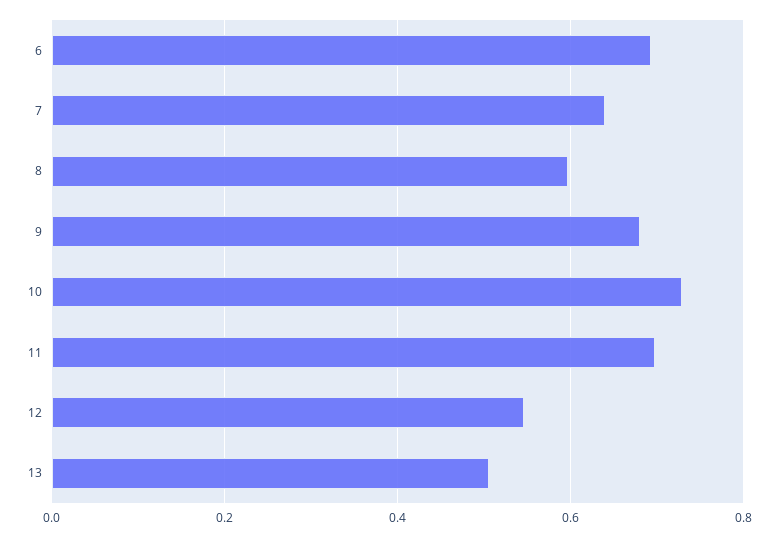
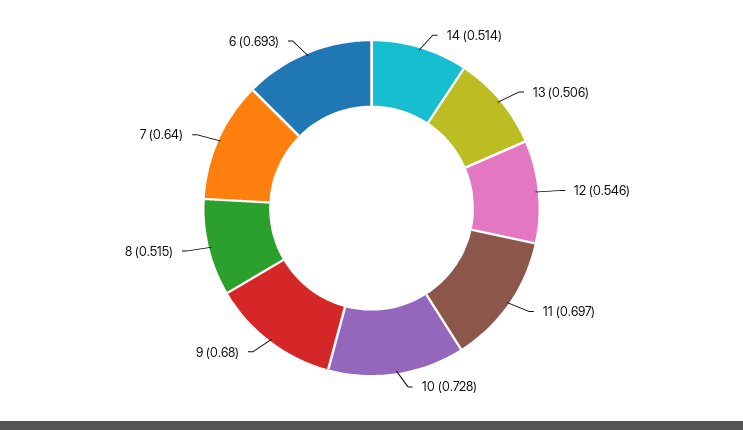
8: 0.6 -> 0.515
14: none -> 0.514

